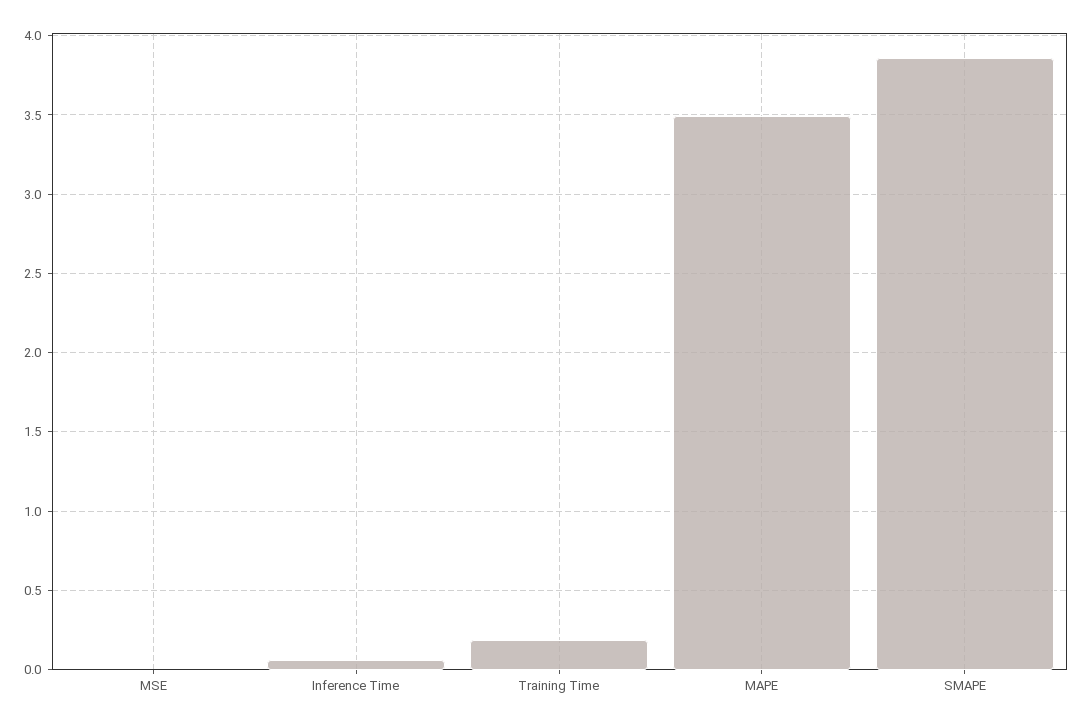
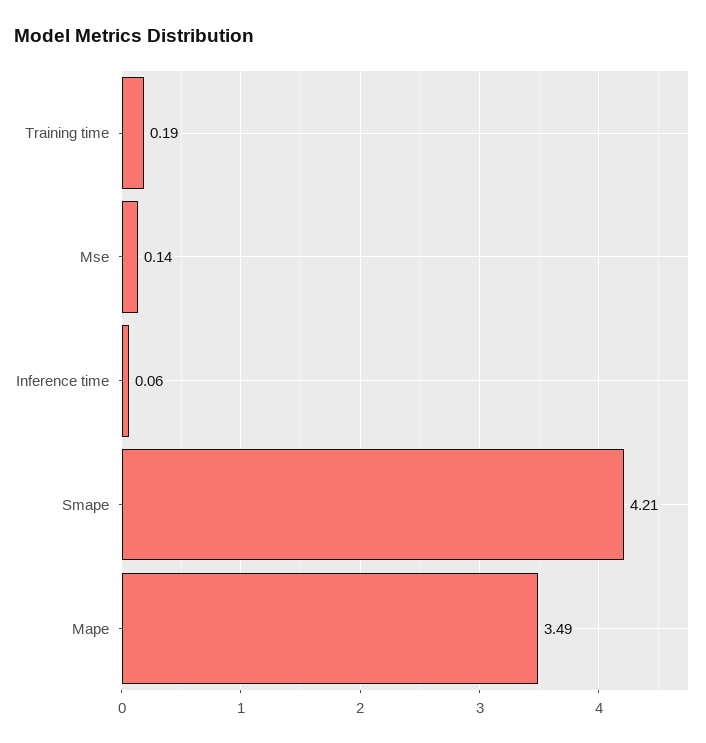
MSE: 0 -> 0.14
SMAPE: 3.85 -> 4.21

